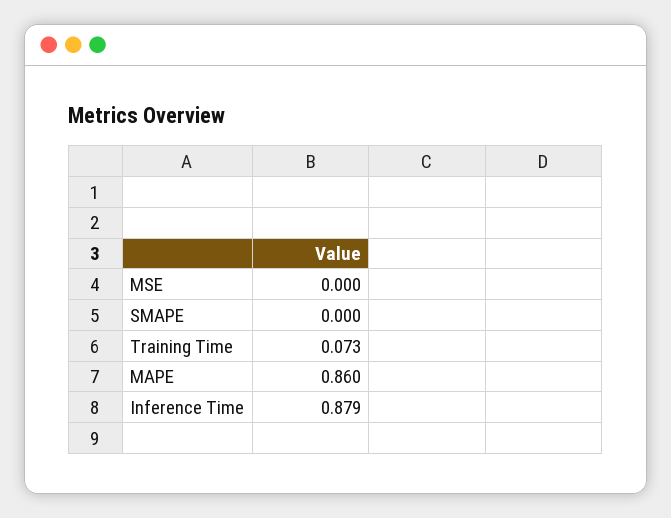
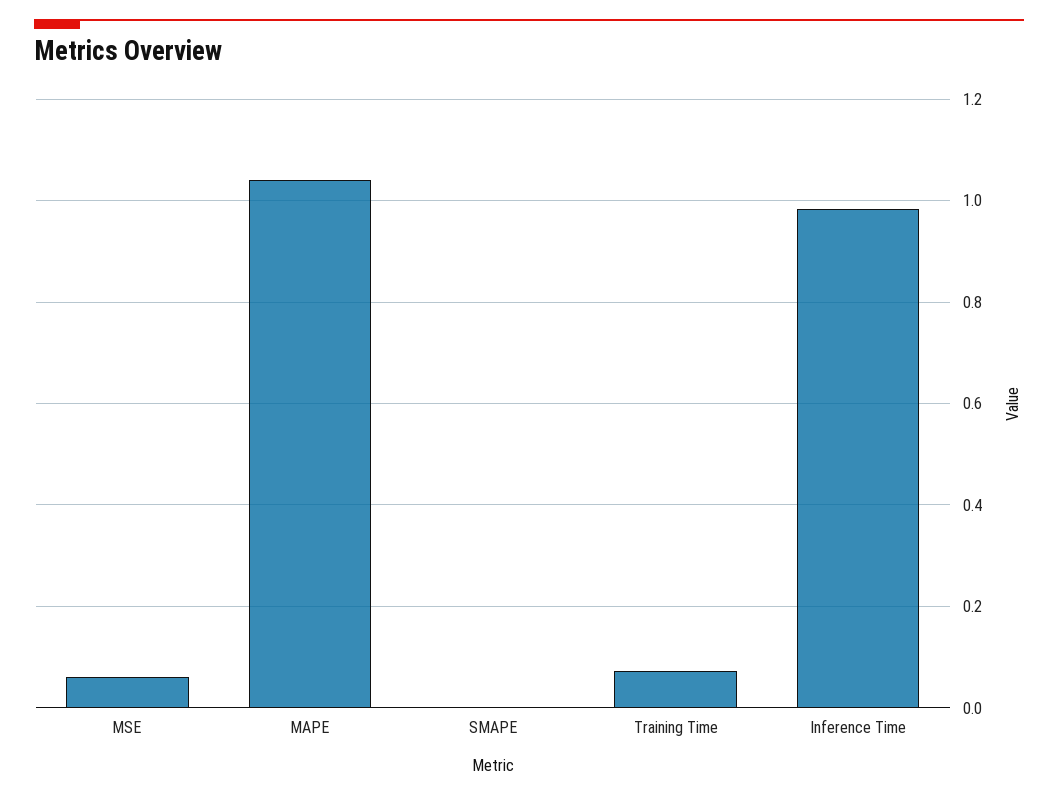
MSE: 0 -> 0.06
MAPE: 0.86 -> 1.04
Inference Time: 0.879 -> 0.98

